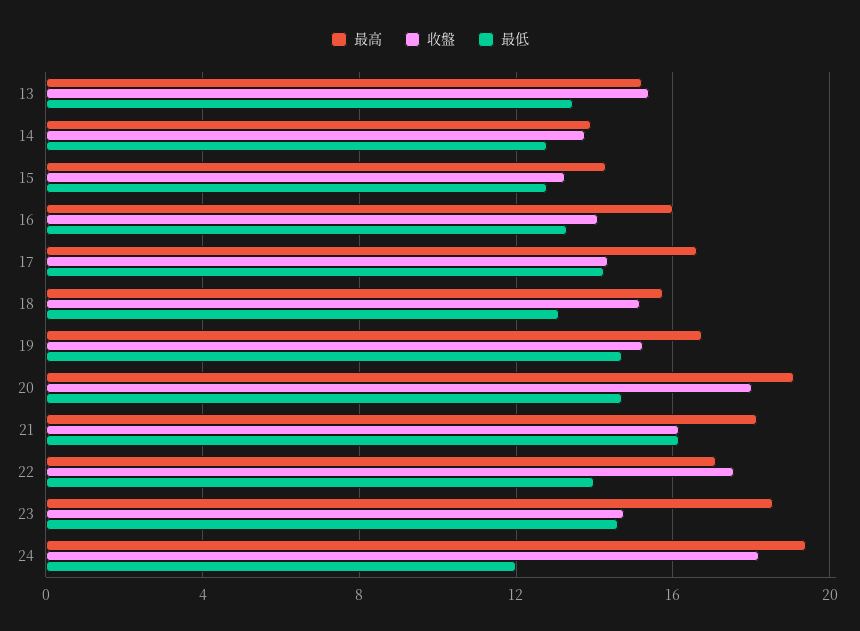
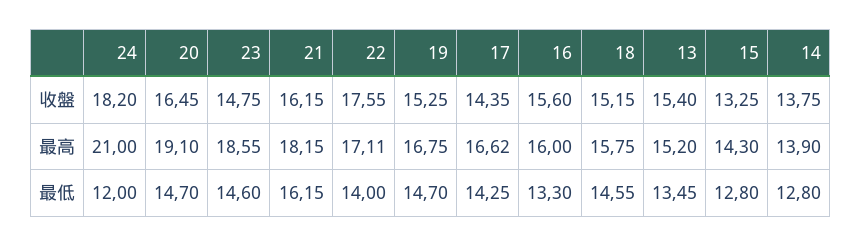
收盤, 16: 14 -> 15.6
最低, 18: 13 -> 14.55
收盤, 20: 18 -> 16.45
最高, 24: 19.5 -> 21

